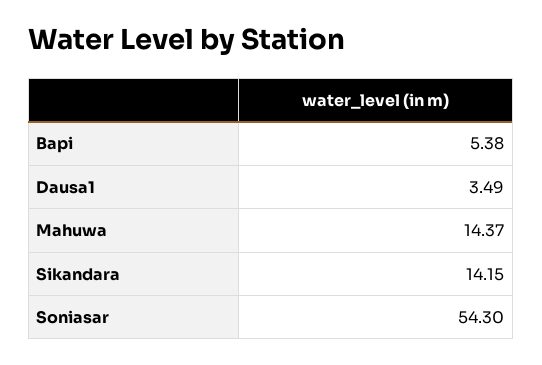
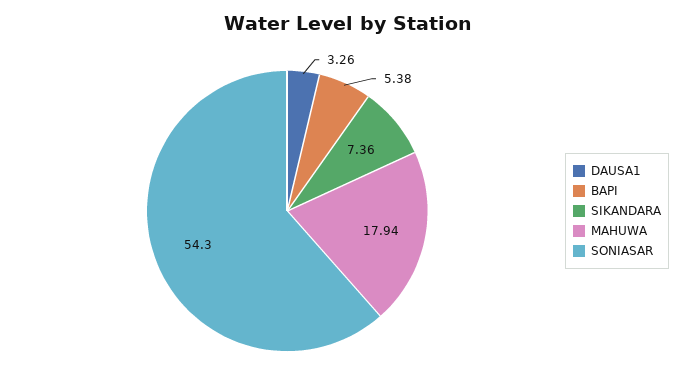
Dausa1: 3.49 -> 3.26
Mahuwa: 14.37 -> 17.94
Sikandara: 14.15 -> 7.36

